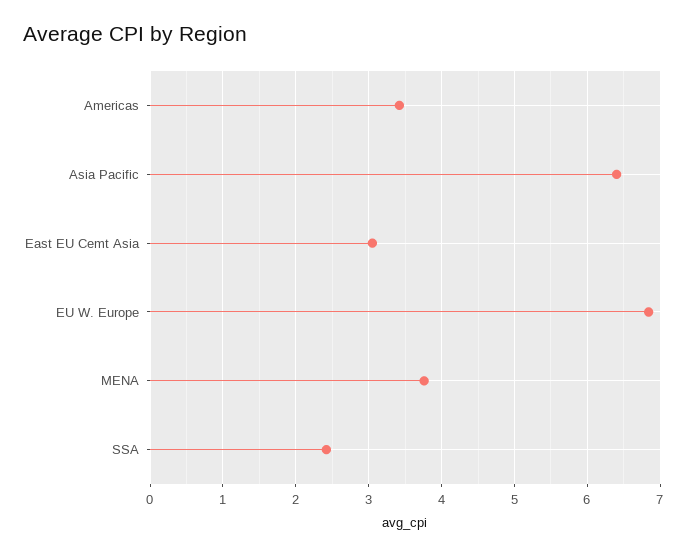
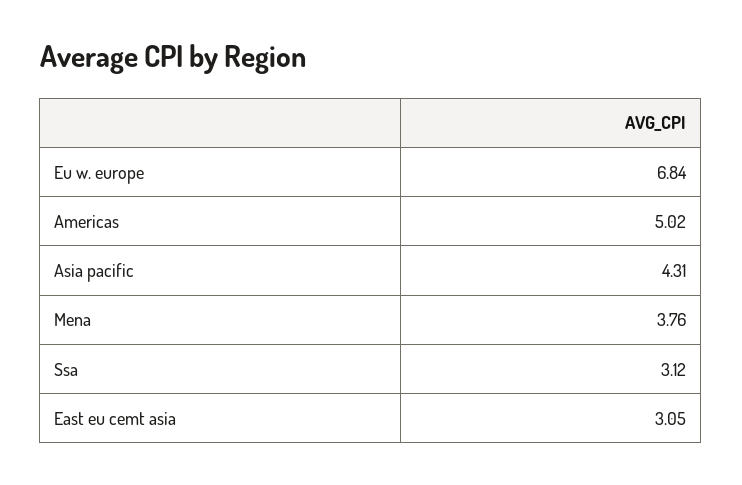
Americas: 3.4 -> 5.02
Asia Pacific: 6.4 -> 4.31
SSA: 2.4 -> 3.12

